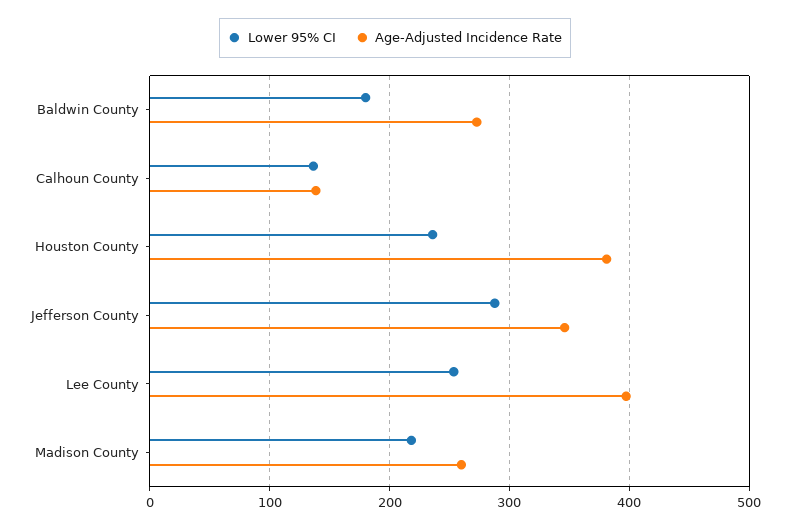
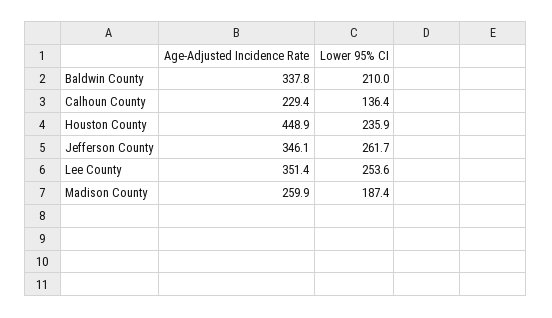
Lower 95% CI, Baldwin County: 180 -> 210
Age-Adjusted Incidence Rate, Baldwin County: 270 -> 337.8
Age-Adjusted Incidence Rate, Calhoun County: 140 -> 229.4
Age-Adjusted Incidence Rate, Houston County: 380 -> 448.9
Lower 95% CI, Jefferson County: 290 -> 261.7
Age-Adjusted Incidence Rate, Lee County: 400 -> 351.4
Lower 95% CI, Madison County: 220 -> 187.4

